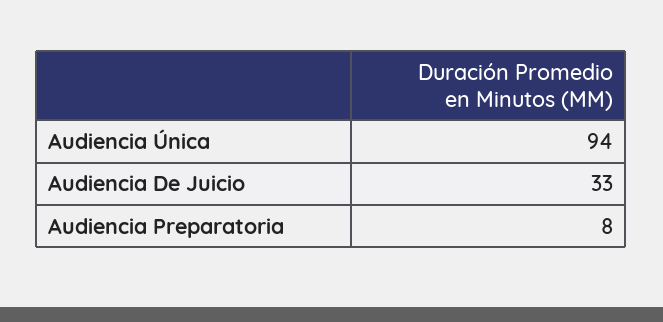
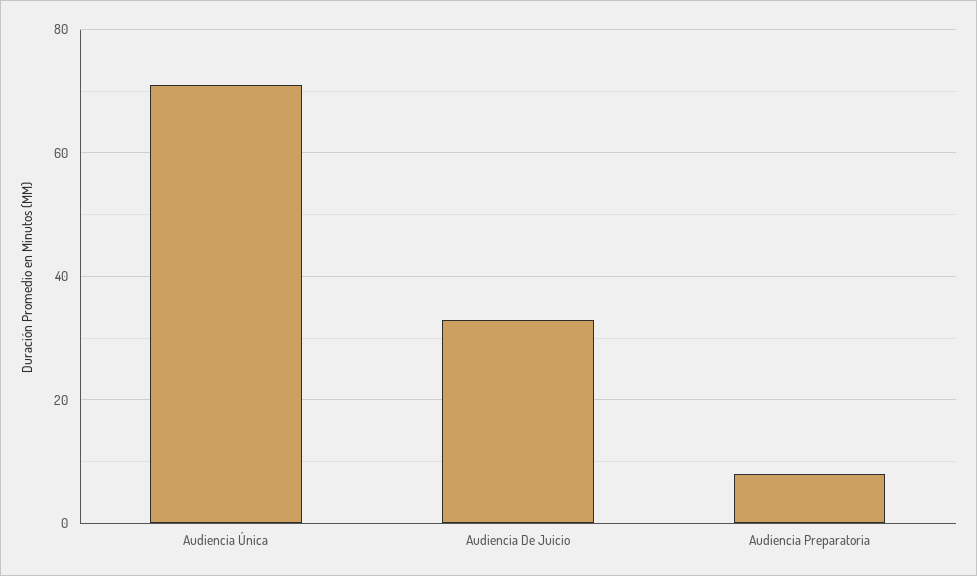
Audiencia Única: 94 -> 70

